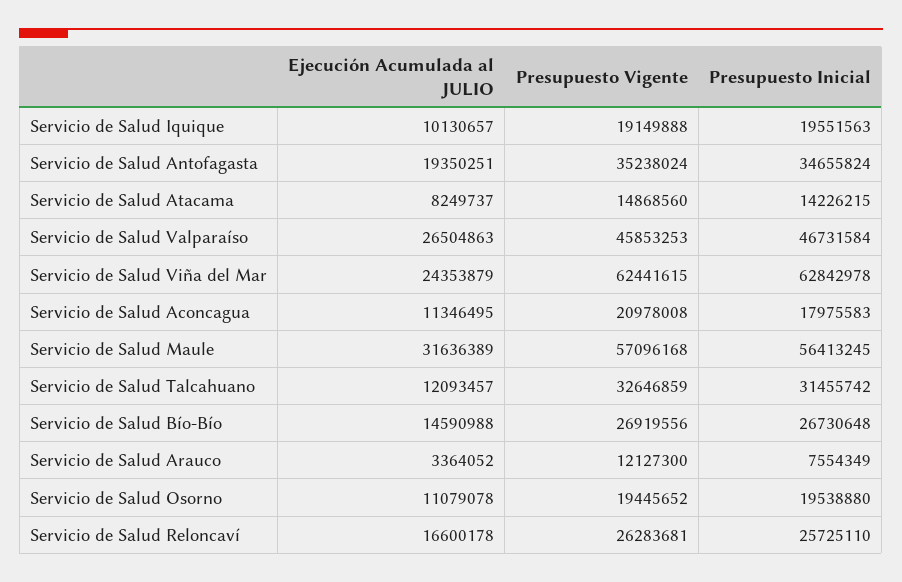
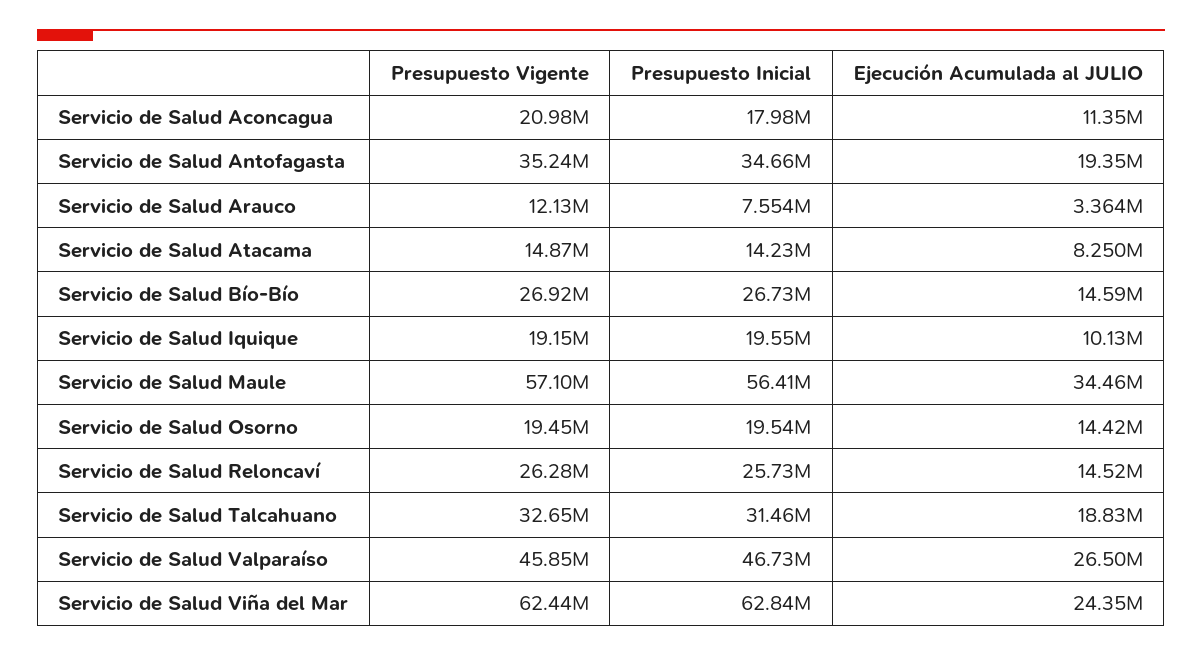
Ejecución Acumulada al JULIO, Servicio de Salud Maule: 31636389 -> 34460000
Ejecución Acumulada al JULIO, Servicio de Salud Talcahuano: 12093457 -> 18830000
Ejecución Acumulada al JULIO, Servicio de Salud Osorno: 11079078 -> 14420000
Ejecución Acumulada al JULIO, Servicio de Salud Reloncaví: 16600178 -> 14520000

